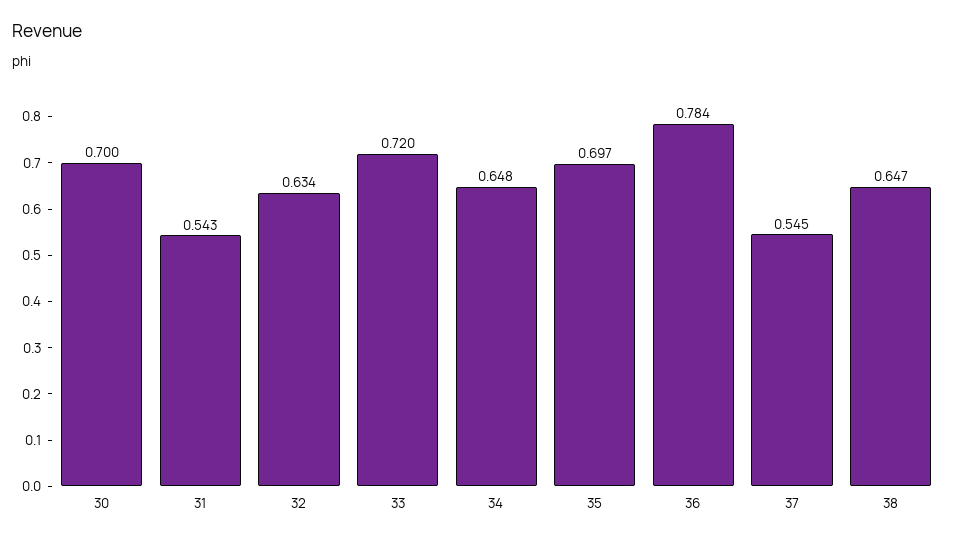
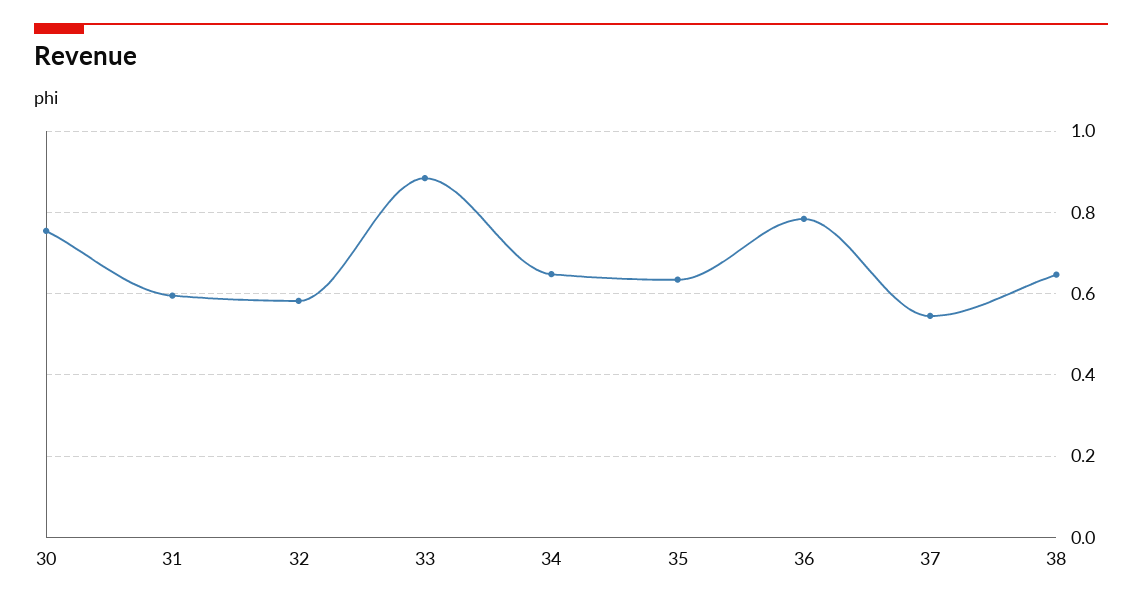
30: 0.7 -> 0.76
31: 0.543 -> 0.6
32: 0.634 -> 0.58
33: 0.72 -> 0.88
35: 0.697 -> 0.64

